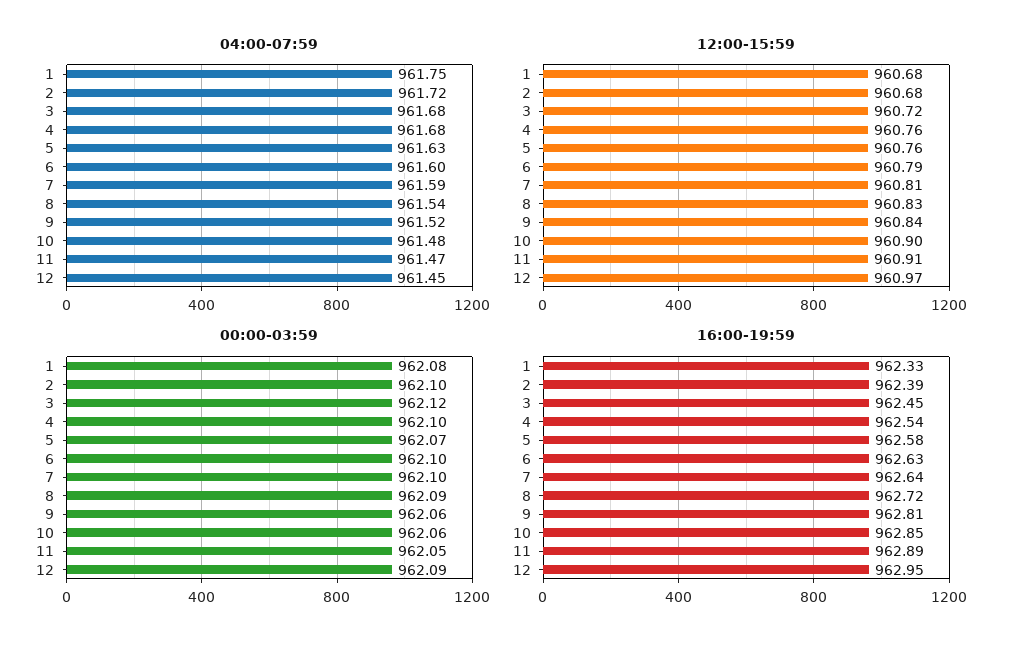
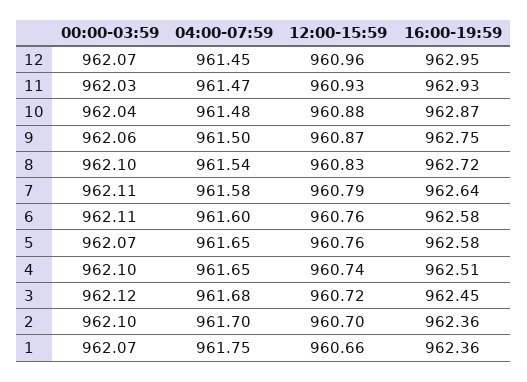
04:00-07:59, 2: 961.72 -> 961.7
04:00-07:59, 4: 961.68 -> 961.65
04:00-07:59, 5: 961.63 -> 961.65
04:00-07:59, 7: 961.59 -> 961.58
04:00-07:59, 9: 961.52 -> 961.5
12:00-15:59, 1: 960.68 -> 960.66
12:00-15:59, 2: 960.68 -> 960.7
12:00-15:59, 4: 960.76 -> 960.74
12:00-15:59, 6: 960.79 -> 960.76
12:00-15:59, 7: 960.81 -> 960.79
12:00-15:59, 9: 960.84 -> 960.87
12:00-15:59, 10: 960.9 -> 960.88
12:00-15:59, 11: 960.91 -> 960.93
12:00-15:59, 12: 960.97 -> 960.96
00:00-03:59, 1: 962.08 -> 962.07
00:00-03:59, 6: 962.1 -> 962.11
00:00-03:59, 7: 962.1 -> 962.11
00:00-03:59, 8: 962.09 -> 962.1
00:00-03:59, 10: 962.06 -> 962.04
00:00-03:59, 11: 962.05 -> 962.03
00:00-03:59, 12: 962.09 -> 962.07
16:00-19:59, 1: 962.33 -> 962.36
16:00-19:59, 2: 962.39 -> 962.36
16:00-19:59, 4: 962.54 -> 962.51
16:00-19:59, 6: 962.63 -> 962.58
16:00-19:59, 9: 962.81 -> 962.75
16:00-19:59, 10: 962.85 -> 962.87
16:00-19:59, 11: 962.89 -> 962.93

